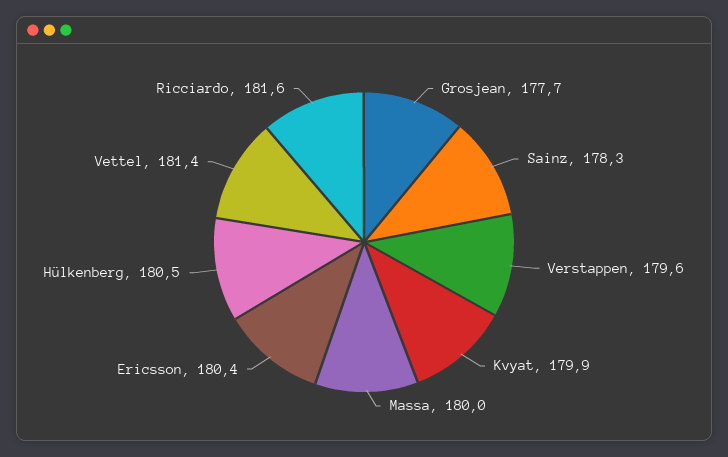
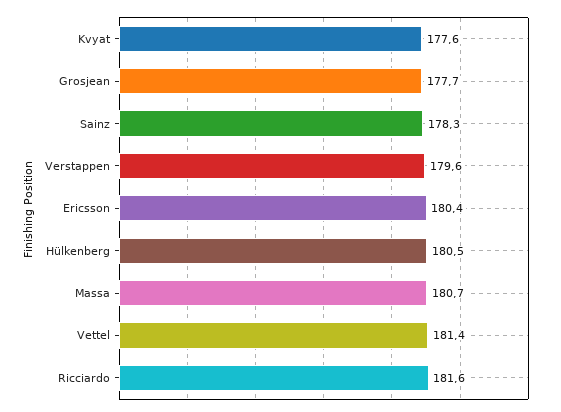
Kvyat: 179.9 -> 177.6
Massa: 180 -> 180.7

